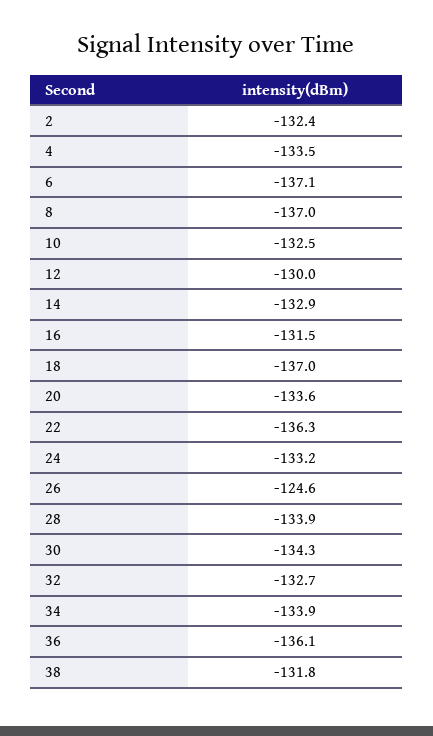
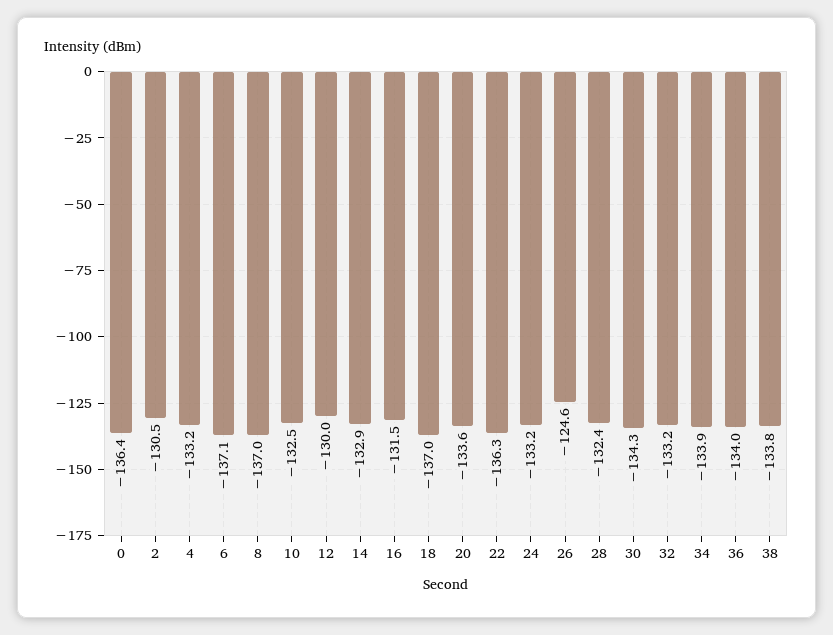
2: -132.4 -> -130.5
4: -133.5 -> -133.2
28: -133.9 -> -132.4
32: -132.7 -> -133.2
36: -136.1 -> -134
38: -131.8 -> -133.8
0: none -> -136.4

